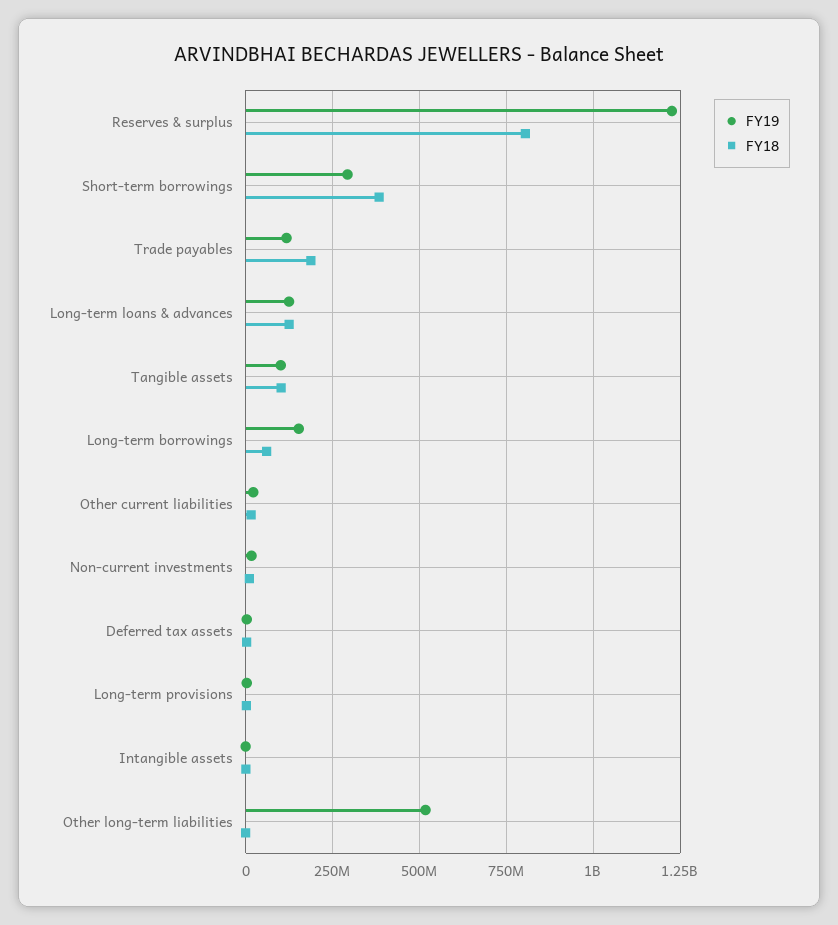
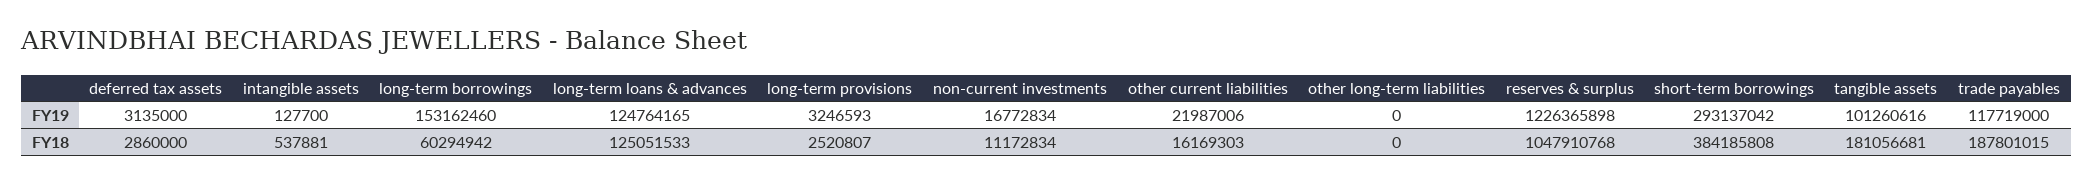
FY18, Reserves & surplus: 800000000 -> 1047910768
FY18, Tangible assets: 100000000 -> 181056681
FY19, Other long-term liabilities: 525000000 -> 0

